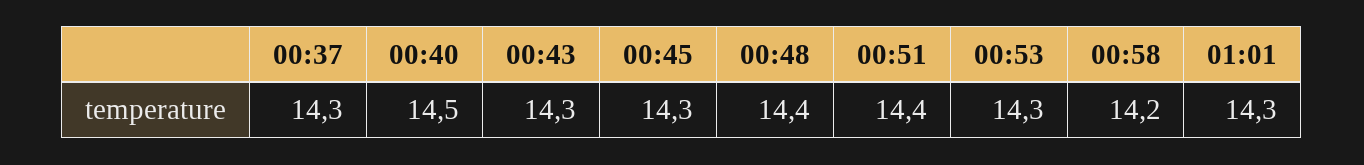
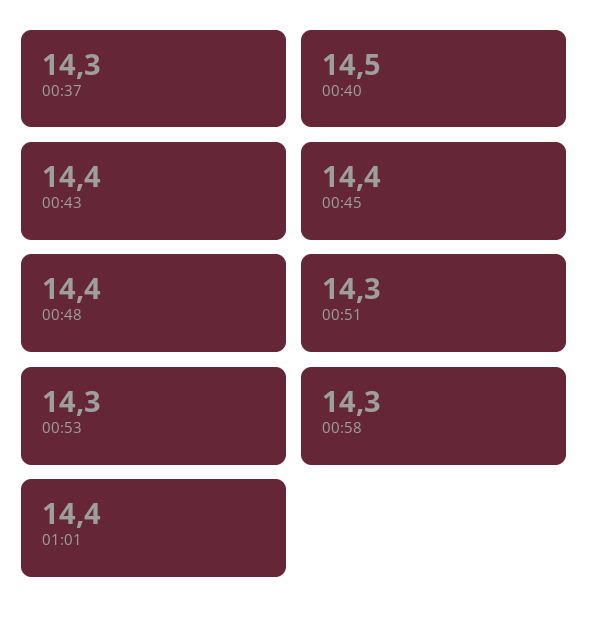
00:43: 14.3 -> 14.4
00:45: 14.3 -> 14.4
00:51: 14.4 -> 14.3
00:58: 14.2 -> 14.3
01:01: 14.3 -> 14.4

